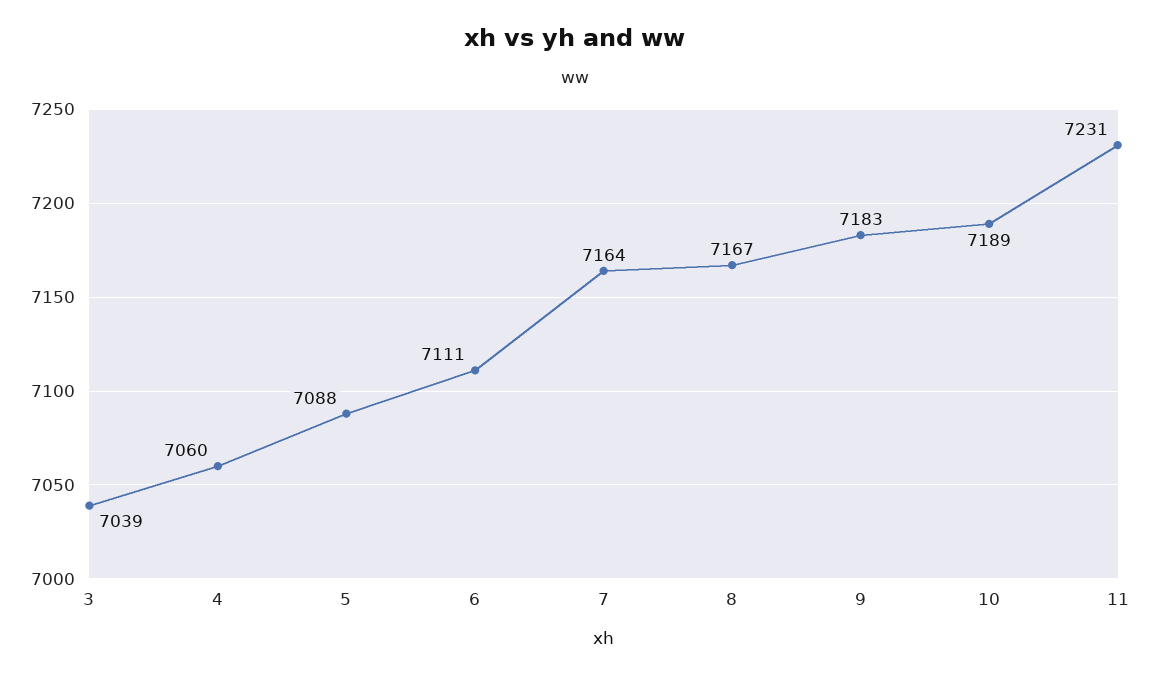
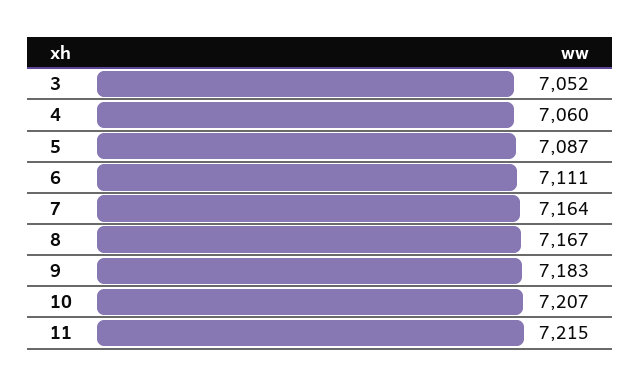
3: 7039 -> 7052
5: 7088 -> 7087
10: 7189 -> 7207
11: 7231 -> 7215

